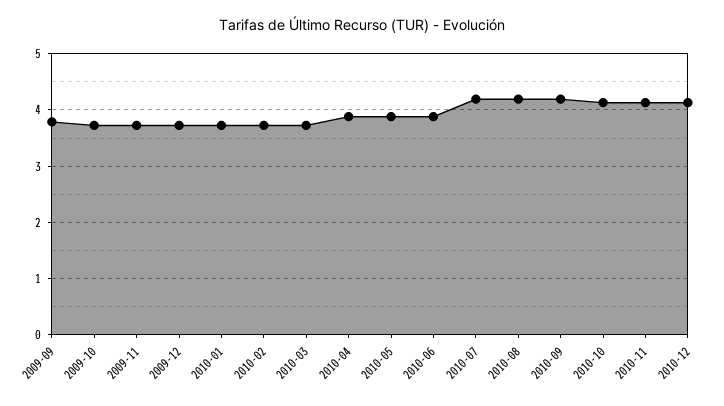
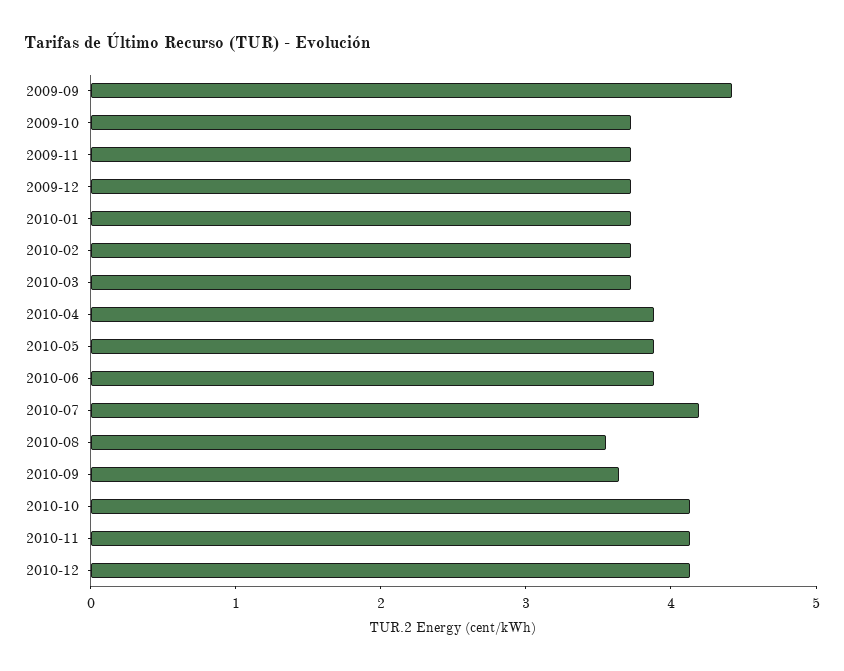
2009-09: 3.8 -> 4.4
2010-08: 4.2 -> 3.6
2010-09: 4.2 -> 3.6

